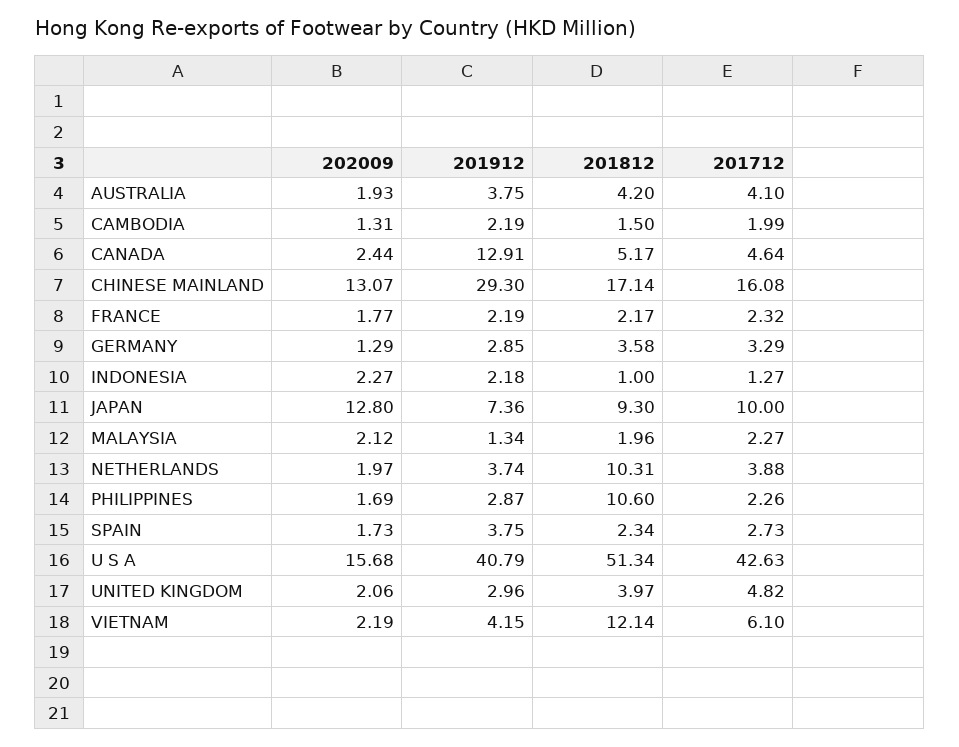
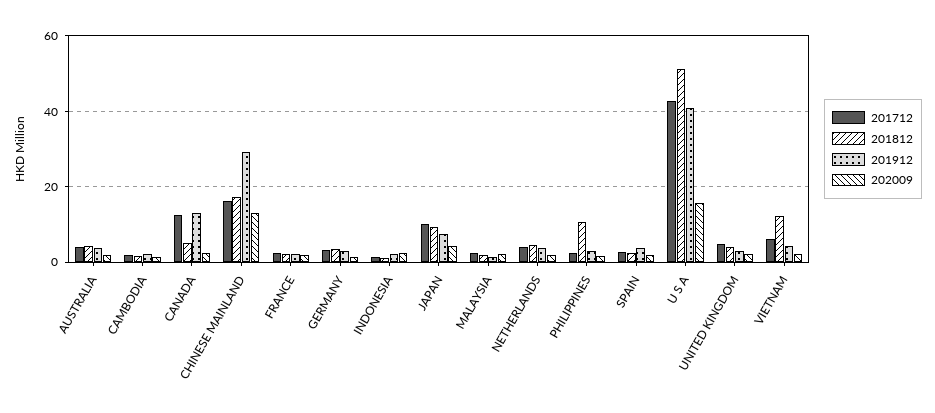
201712, CANADA: 4.64 -> 12
202009, JAPAN: 12.8 -> 4
201812, NETHERLANDS: 10.31 -> 4

